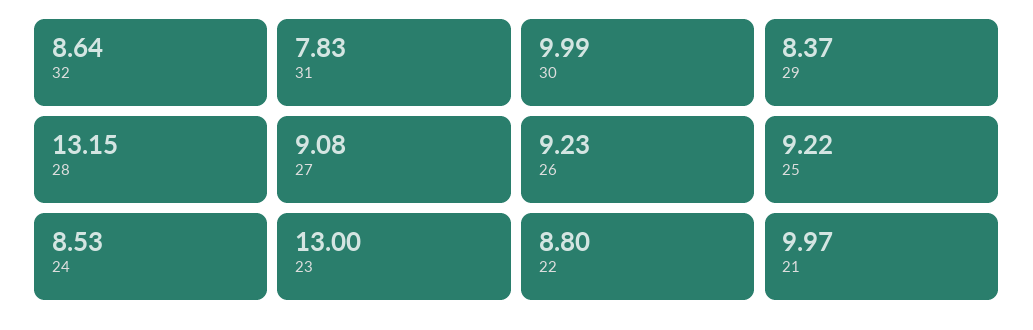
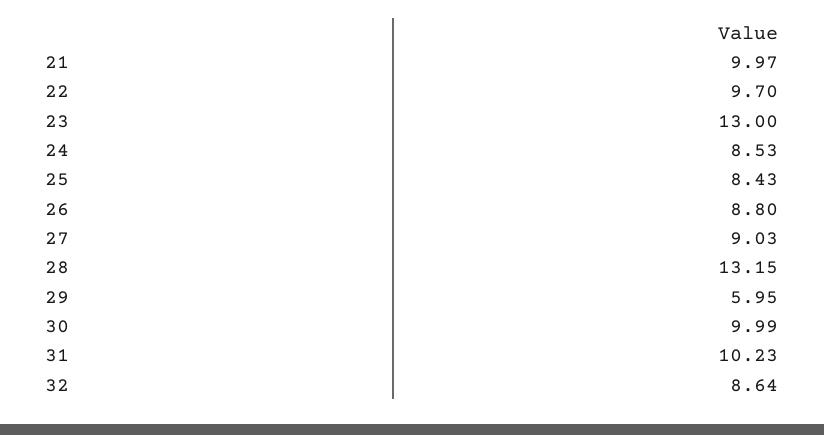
31: 7.83 -> 10.23
29: 8.37 -> 5.95
27: 9.08 -> 9.03
26: 9.23 -> 8.8
25: 9.22 -> 8.43
22: 8.8 -> 9.7

